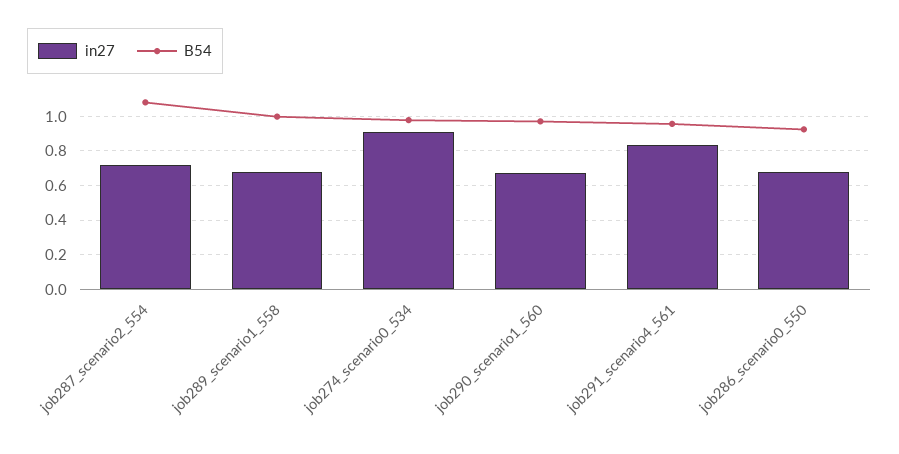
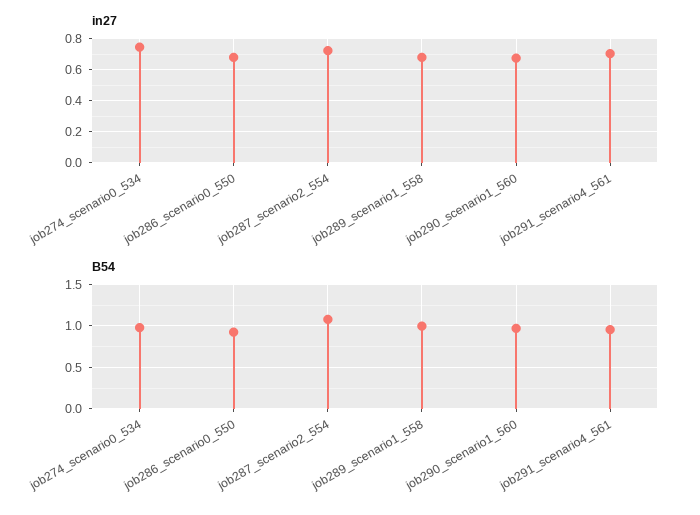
in27, job274_scenario0_534: 0.9 -> 0.75
in27, job291_scenario4_561: 0.85 -> 0.7

